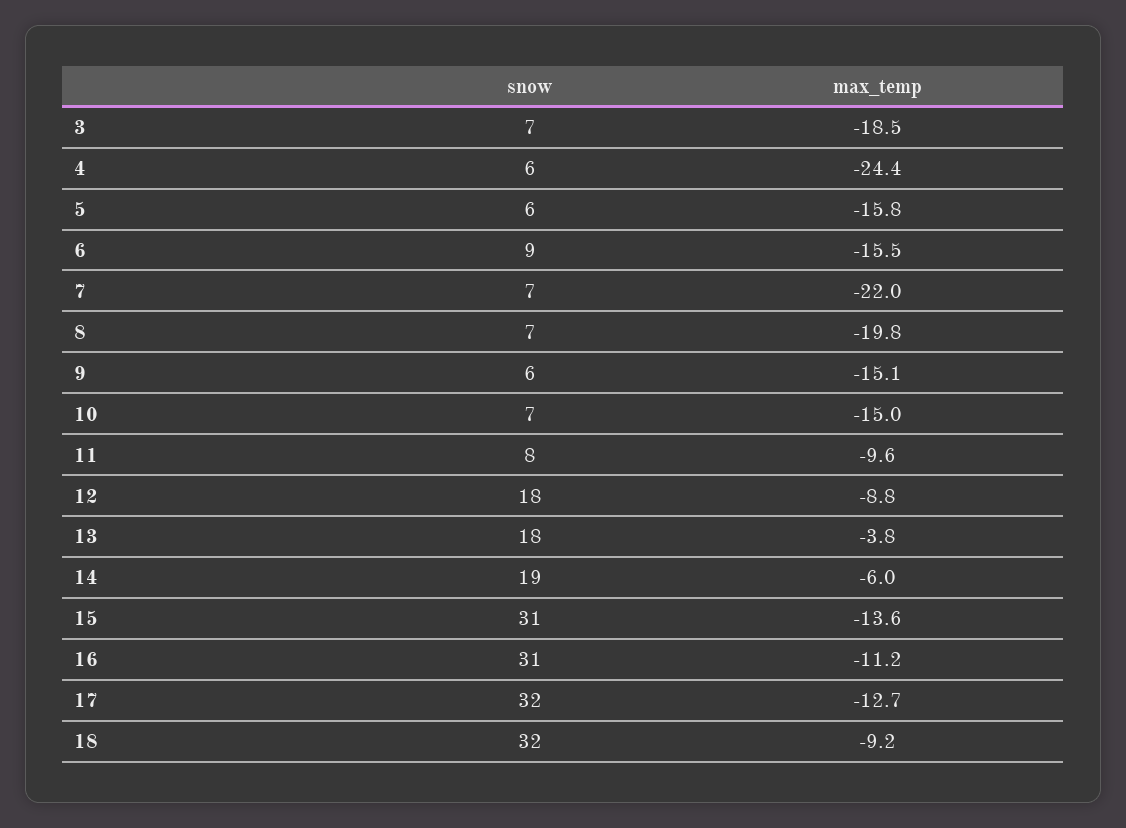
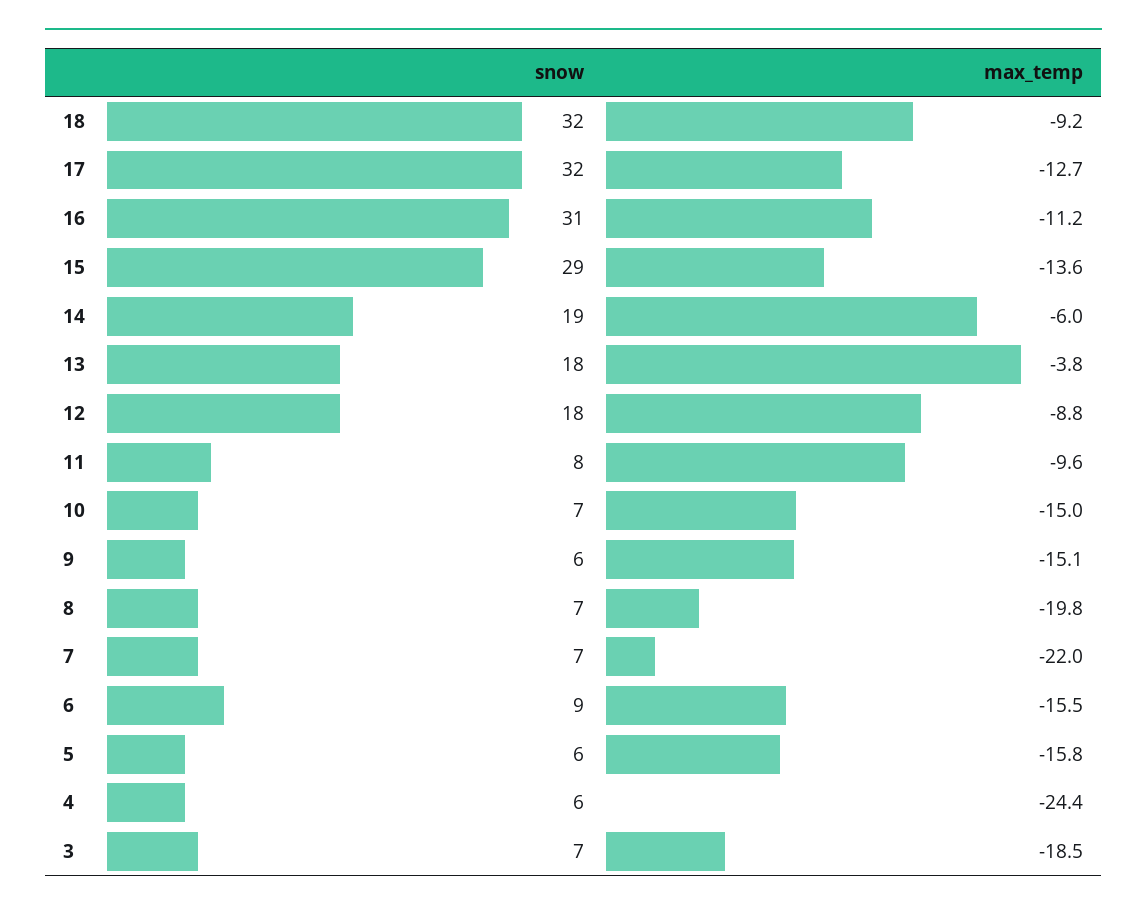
snow, 15: 31 -> 29

